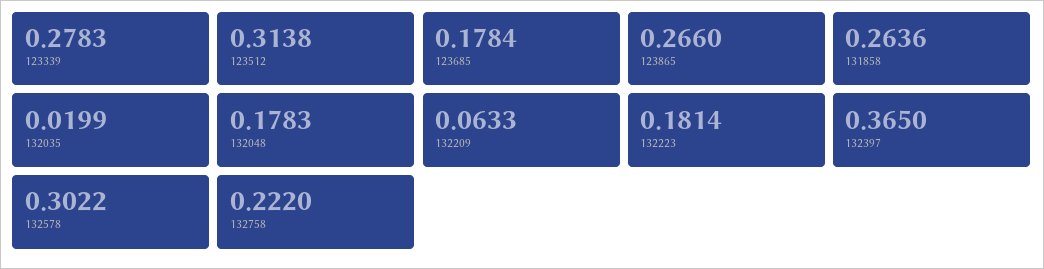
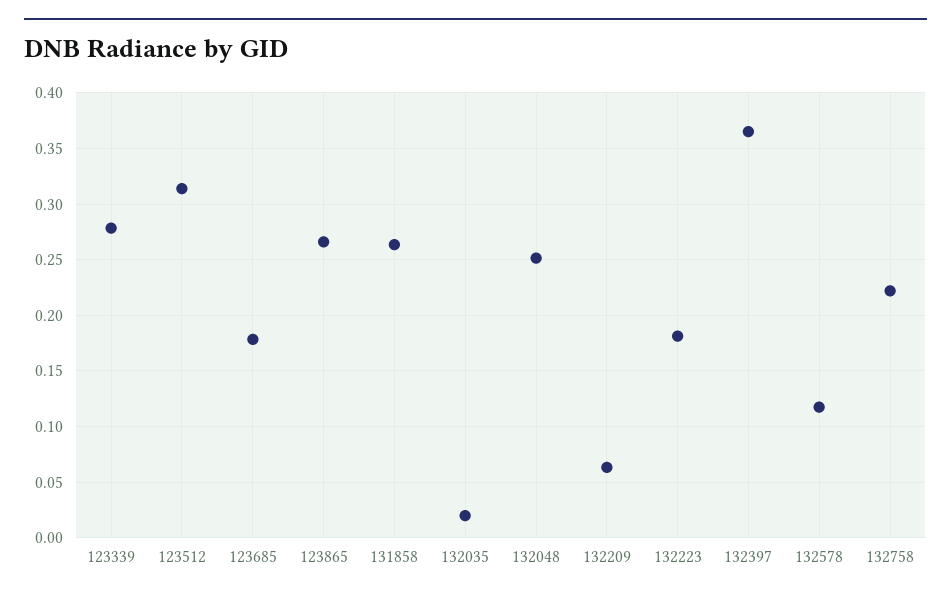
132048: 0.1783 -> 0.25
132578: 0.3022 -> 0.12

